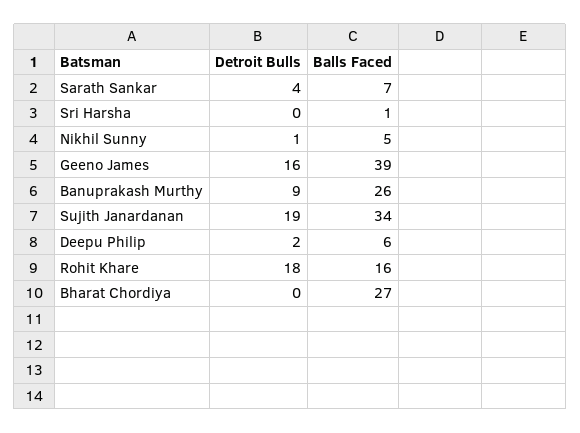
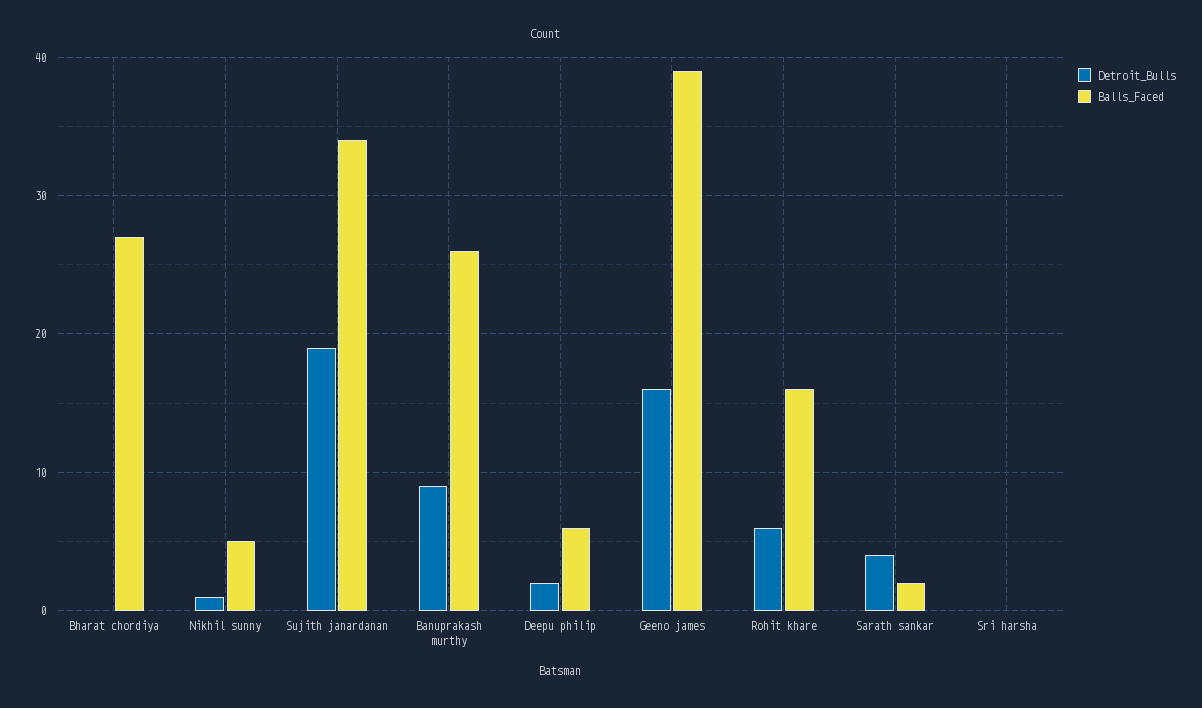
Balls Faced, Sarath Sankar: 7 -> 2
Balls Faced, Sri Harsha: 1 -> 0
Detroit Bulls, Rohit Khare: 18 -> 6

